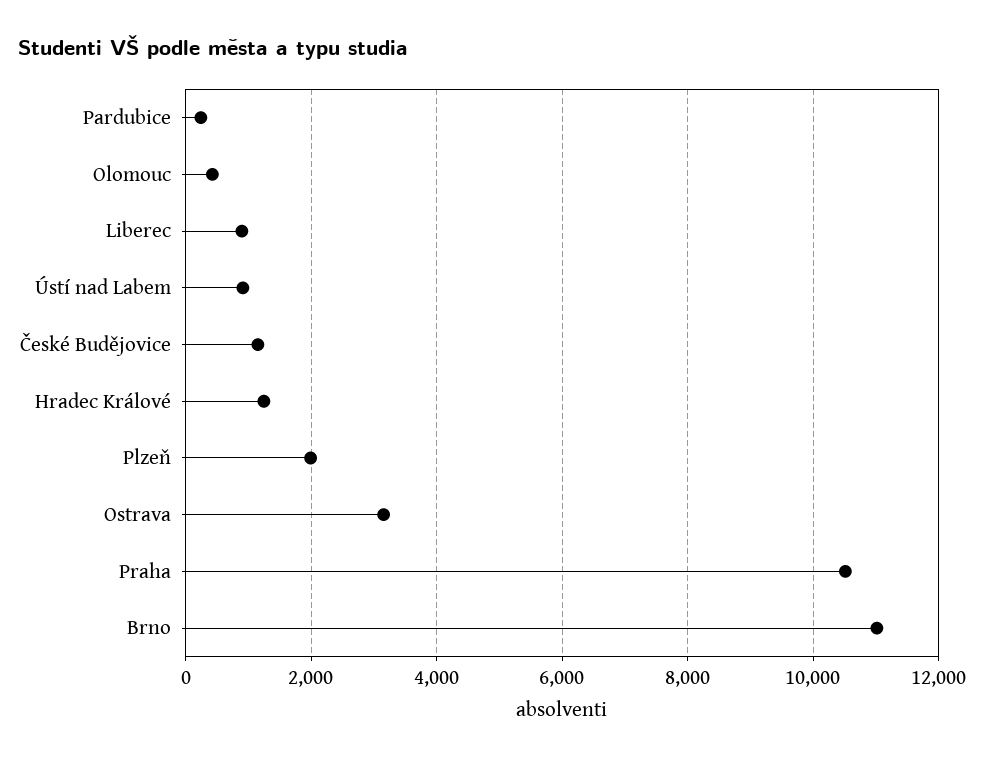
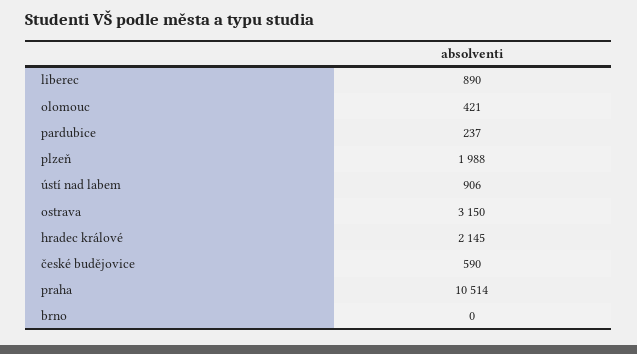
České Budějovice: 1200 -> 590
Hradec Králové: 1200 -> 2145
Brno: 11000 -> 0

